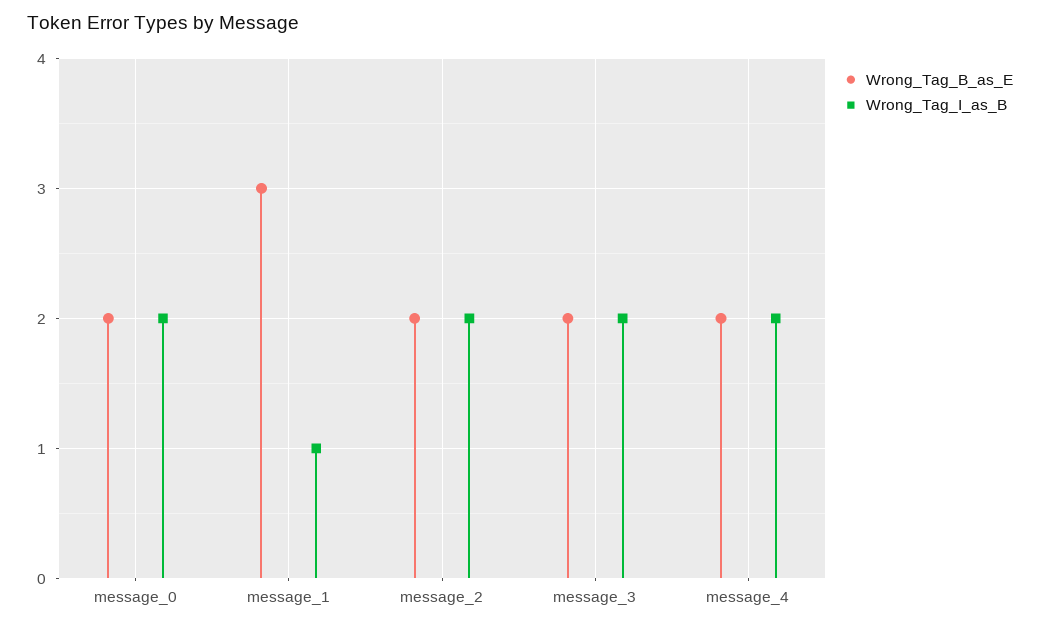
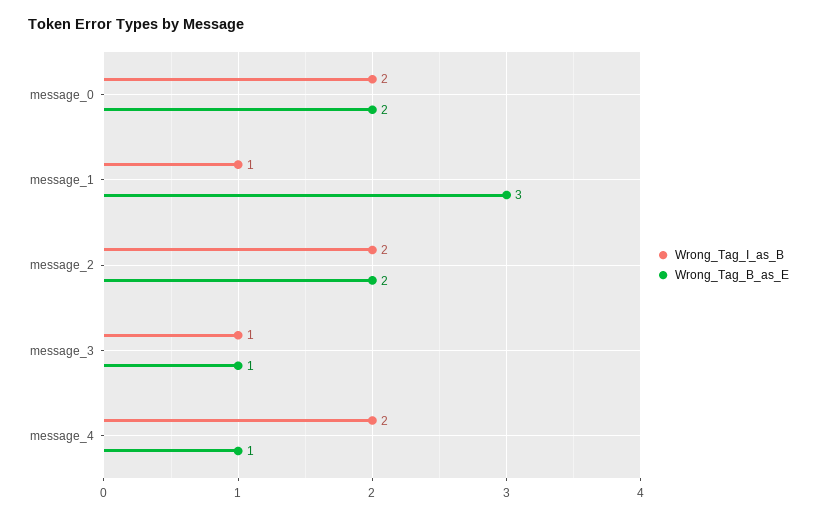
Wrong_Tag_B_as_E, message_3: 2 -> 1
Wrong_Tag_I_as_B, message_3: 2 -> 1
Wrong_Tag_B_as_E, message_4: 2 -> 1

